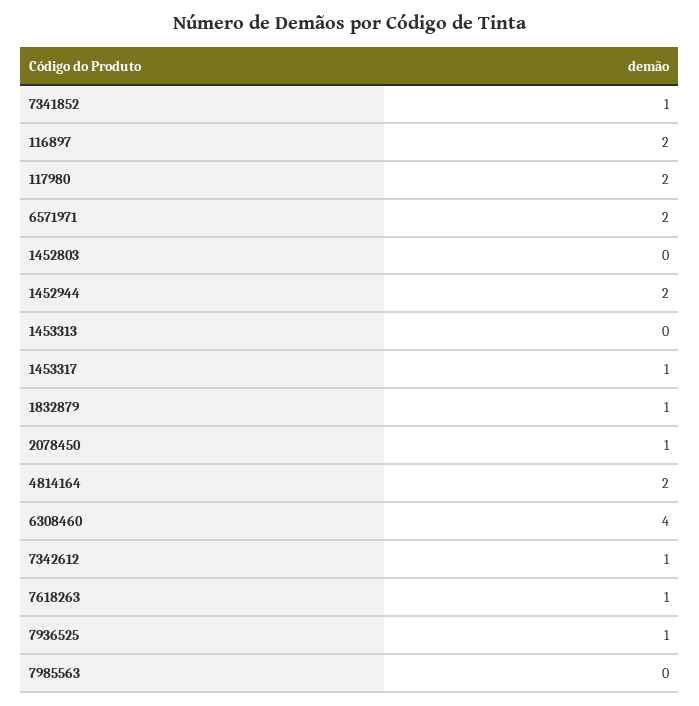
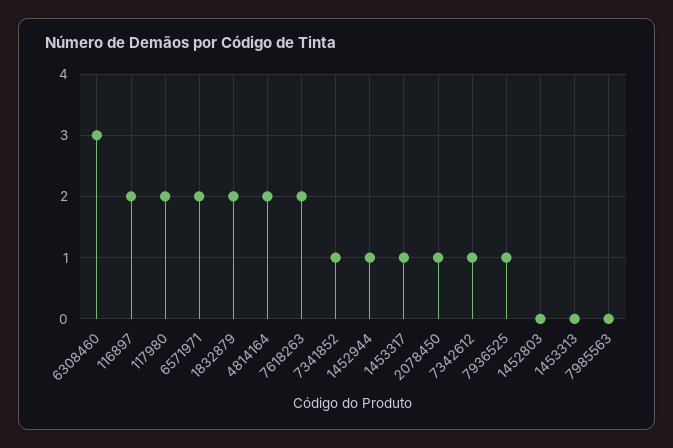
1452944: 2 -> 1
1832879: 1 -> 2
6308460: 4 -> 3
7618263: 1 -> 2

